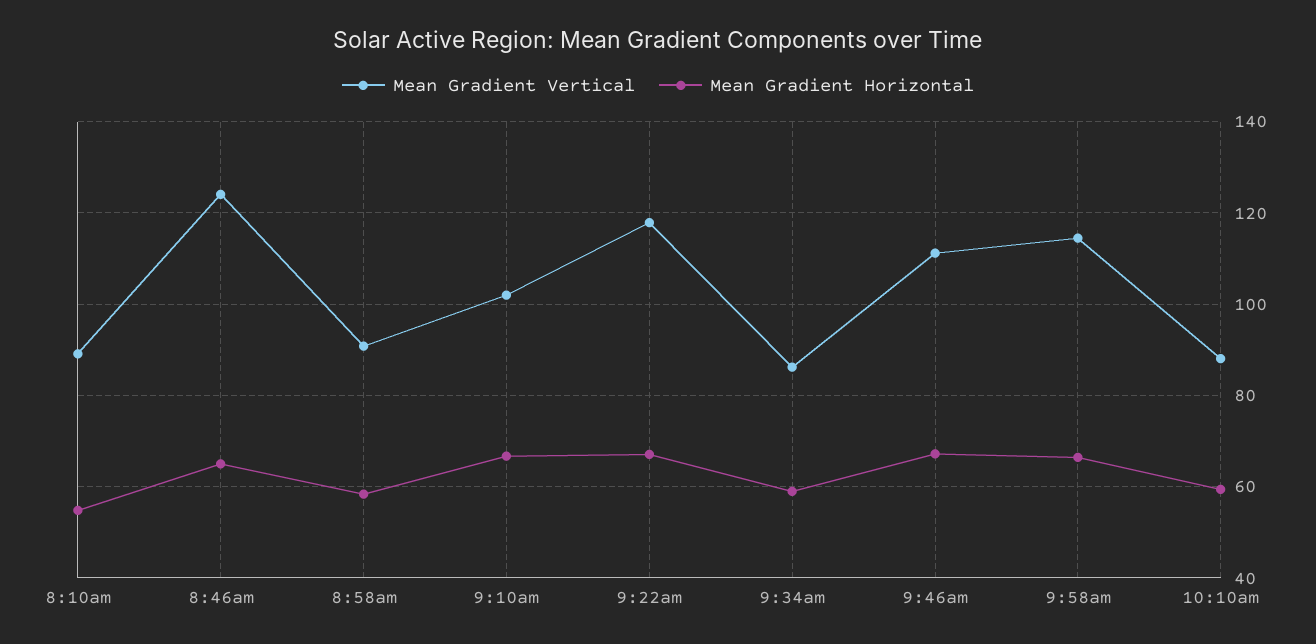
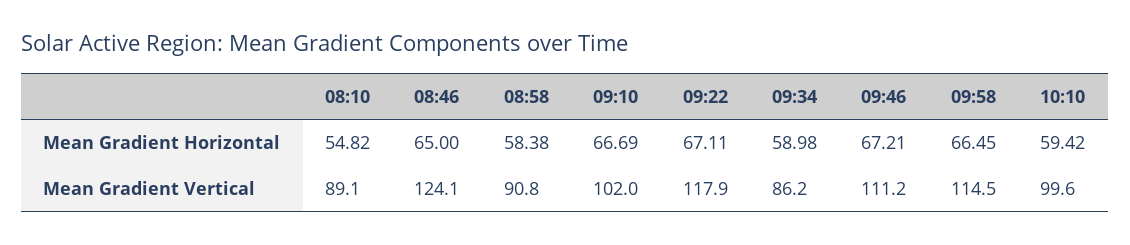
Mean Gradient Vertical, 10:10am: 88 -> 99.6

